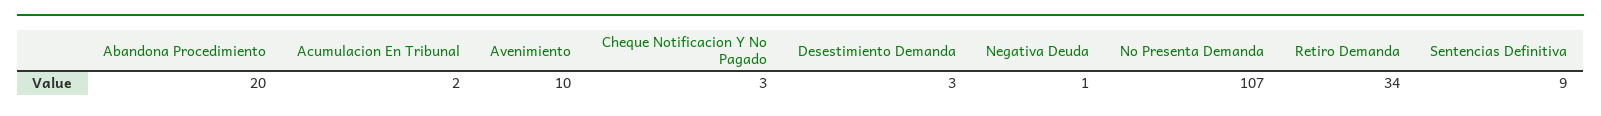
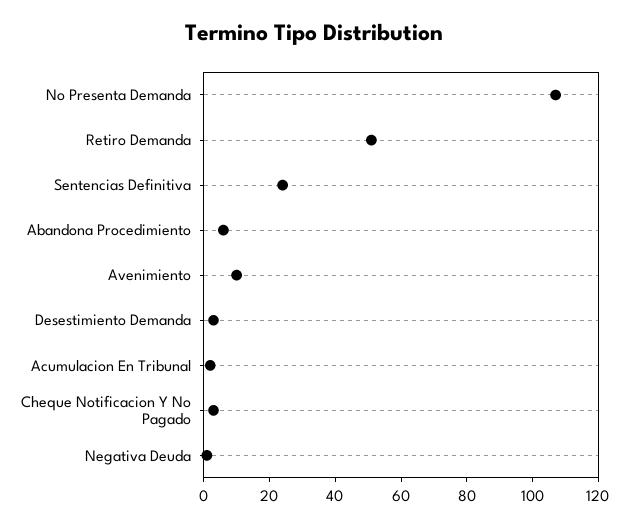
Abandona Procedimiento: 20 -> 5
Retiro Demanda: 34 -> 50
Sentencias Definitiva: 9 -> 25

